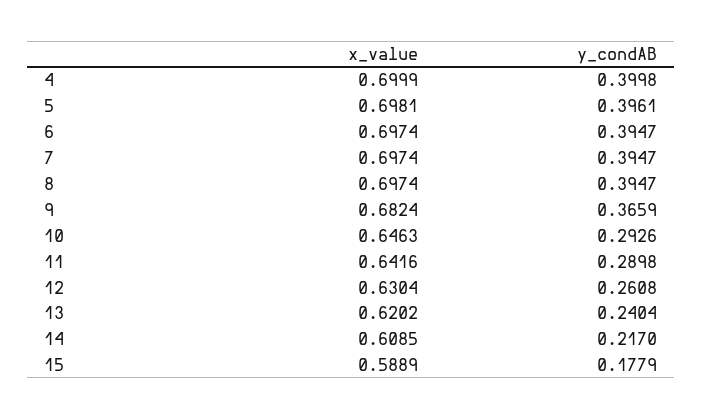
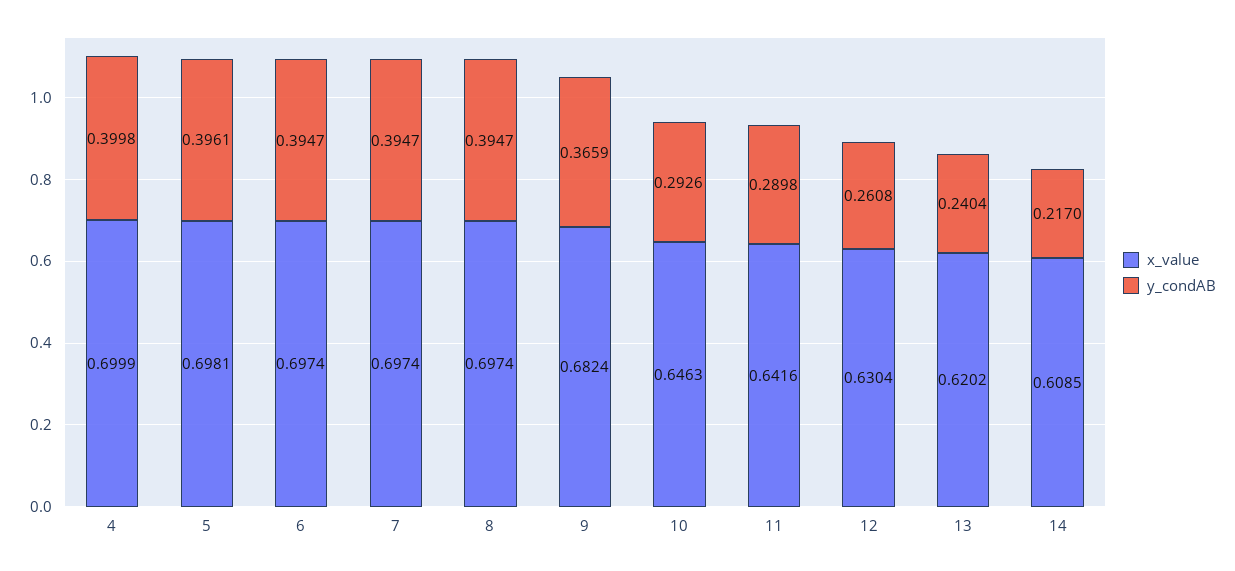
x_value, 15: 0.5889 -> none
y_condAB, 15: 0.1779 -> none

